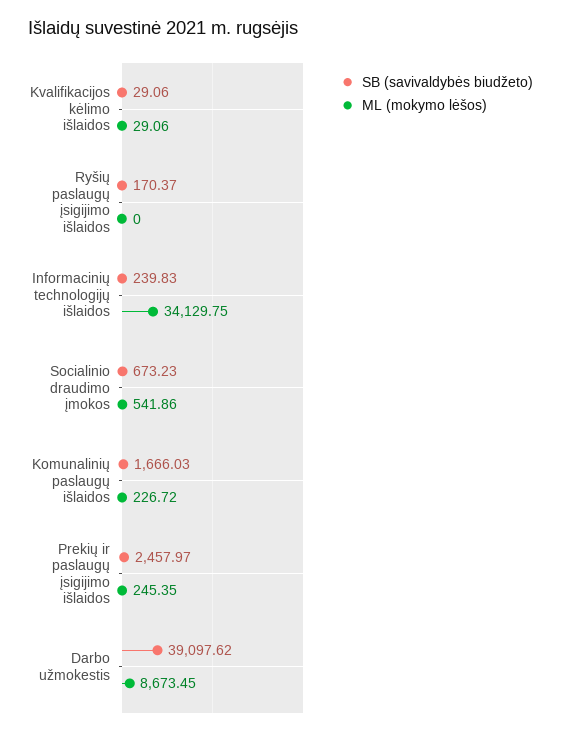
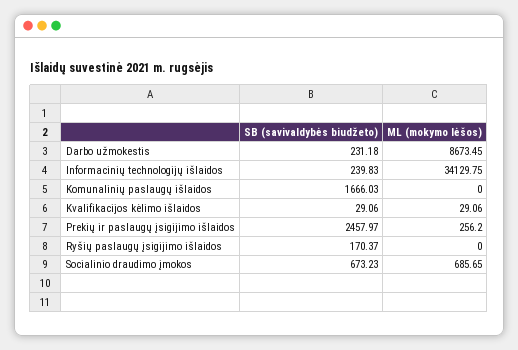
ML (mokymo lėšos), Socialinio draudimo įmokos: 541.86 -> 685.65
ML (mokymo lėšos), Komunalinių paslaugų išlaidos: 226.72 -> 0
ML (mokymo lėšos), Prekių ir paslaugų įsigijimo išlaidos: 245.35 -> 256.2
SB (savivaldybės biudžeto), Darbo užmokestis: 39097.62 -> 231.18

